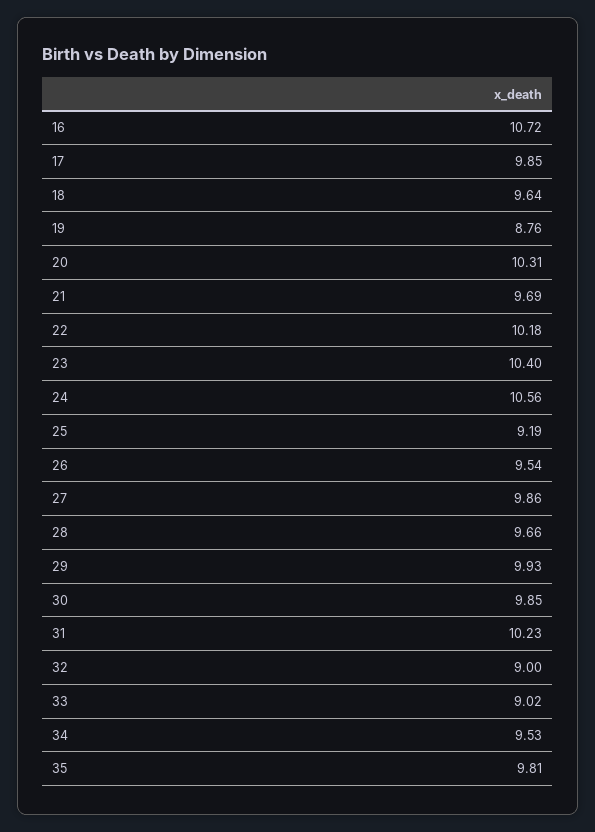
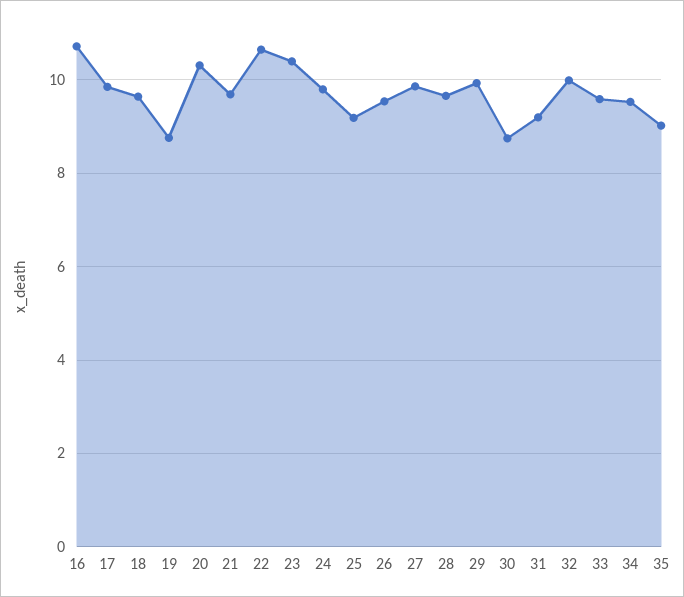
22: 10.18 -> 10.6
24: 10.56 -> 9.8
30: 9.85 -> 8.8
31: 10.23 -> 9.2
32: 9 -> 10
33: 9.02 -> 9.6
35: 9.81 -> 9

